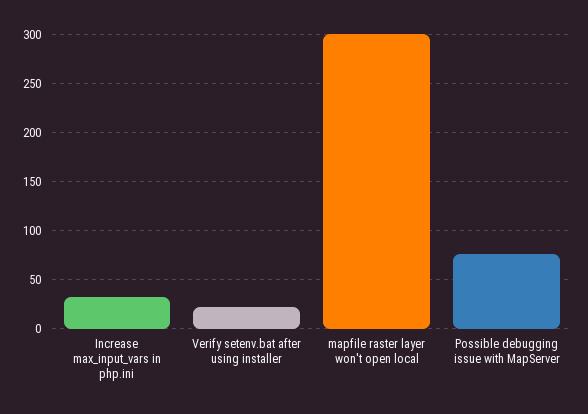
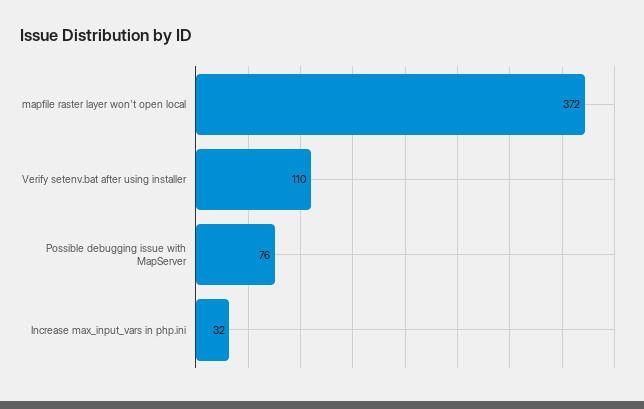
Verify setenv.bat after using installer: 20 -> 110
mapfile raster layer won't open local: 300 -> 372

